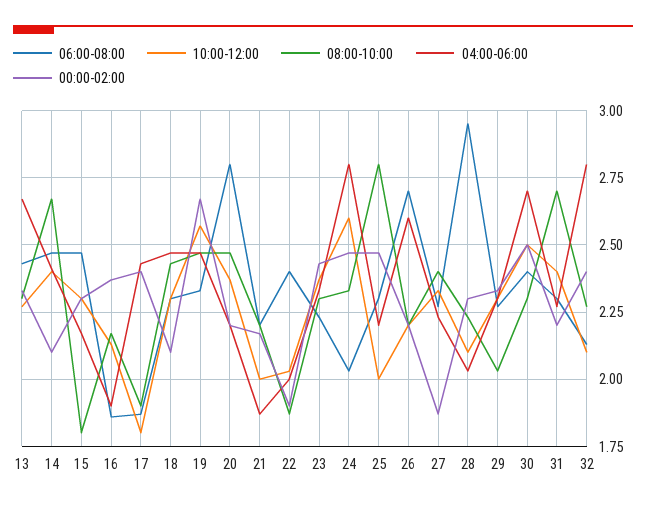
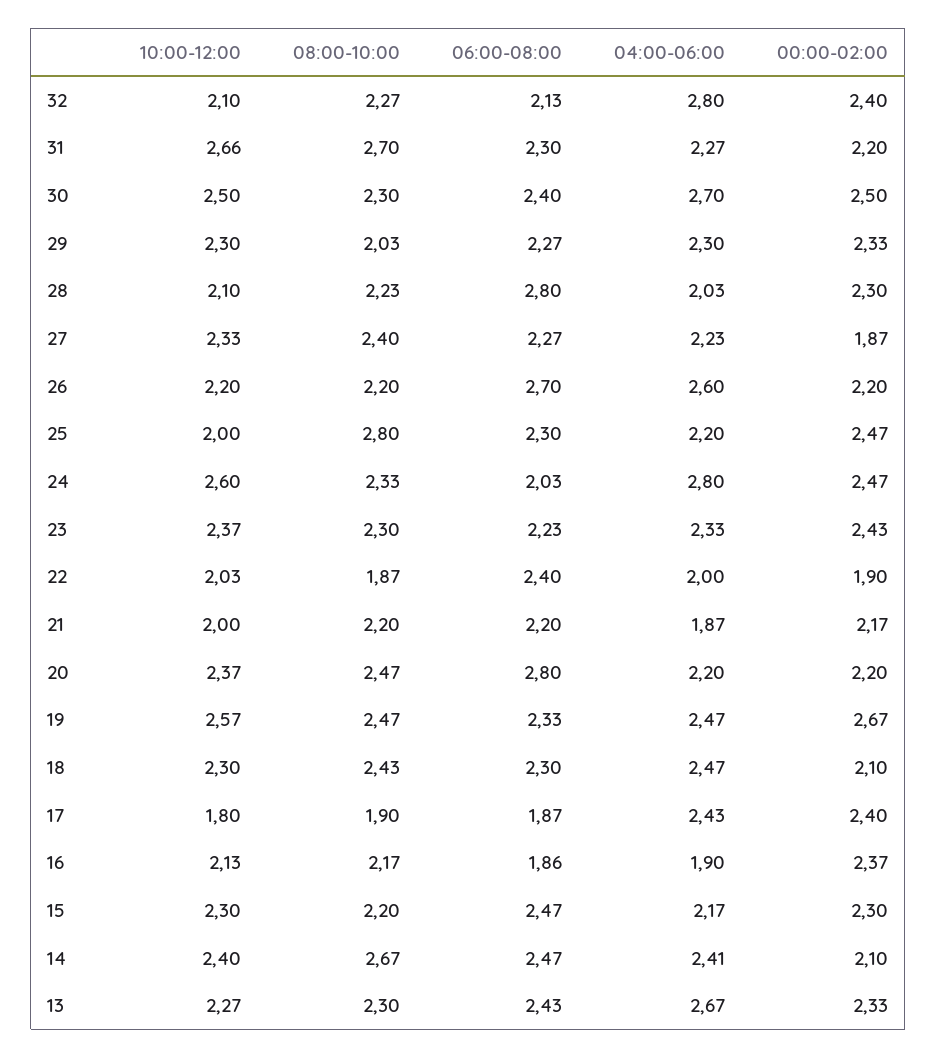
08:00-10:00, 15: 1.8 -> 2.2
06:00-08:00, 28: 2.95 -> 2.8
10:00-12:00, 31: 2.4 -> 2.66

